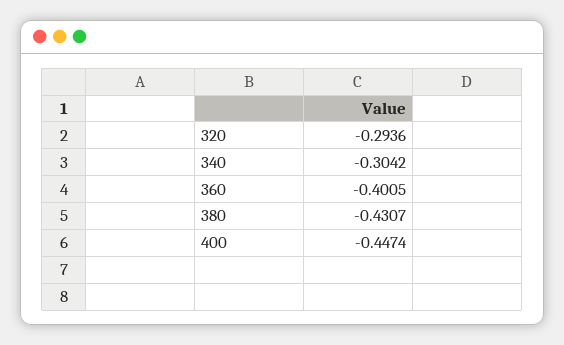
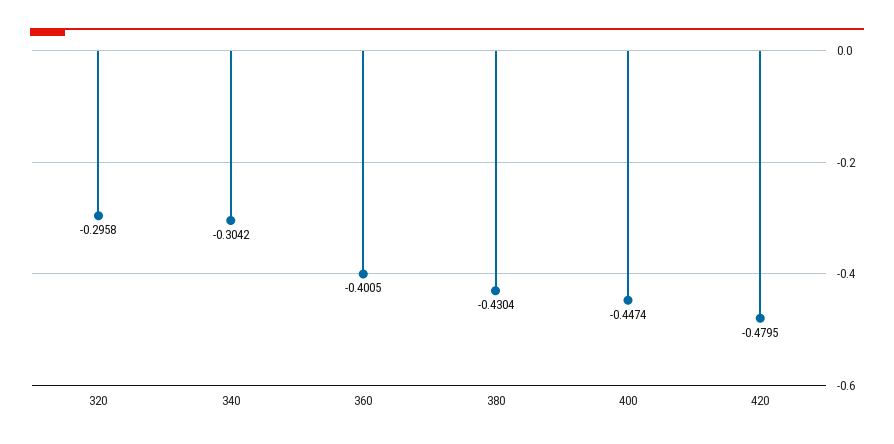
320: -0.2936 -> -0.2958
380: -0.4307 -> -0.4304
420: none -> -0.4795

